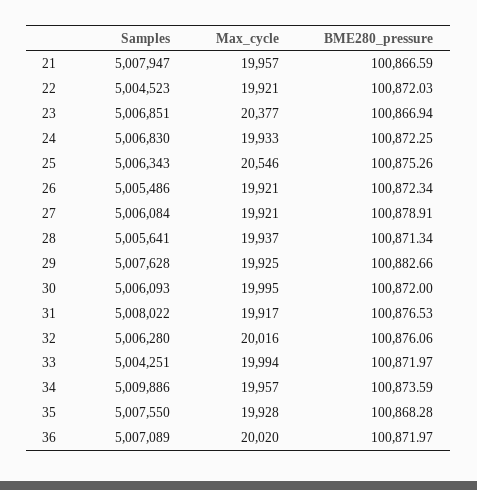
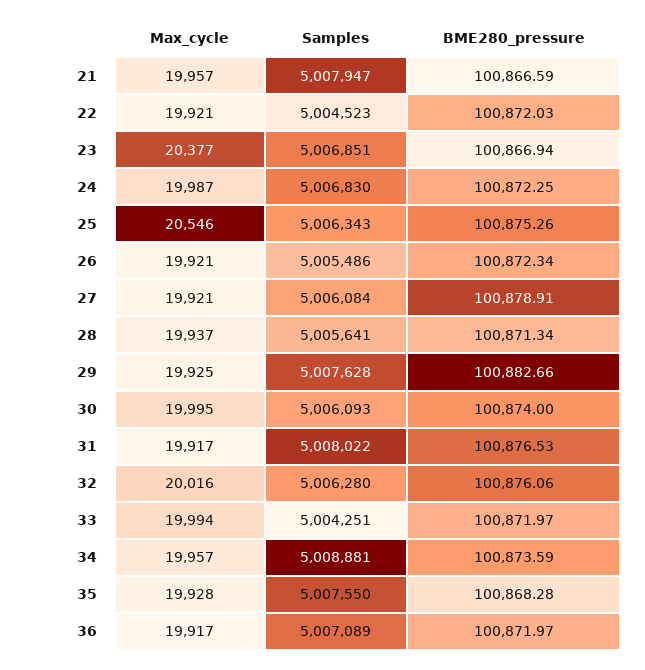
Max_cycle, 24: 19933 -> 19987
BME280_pressure, 30: 100872 -> 100874
Samples, 34: 5009886 -> 5008881
Max_cycle, 36: 20020 -> 19917

